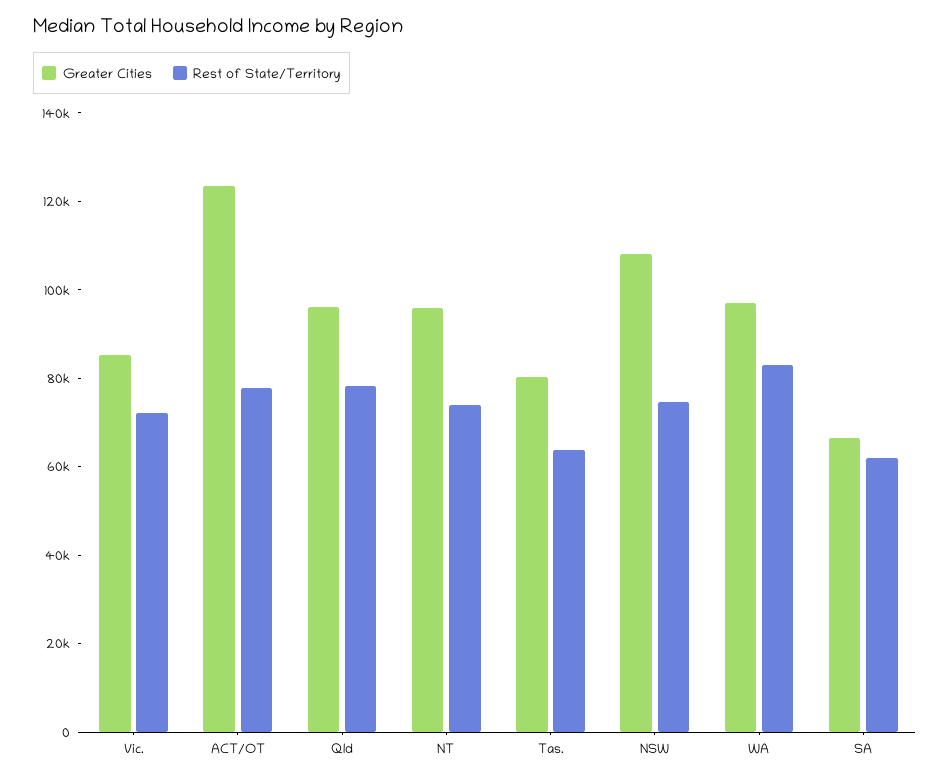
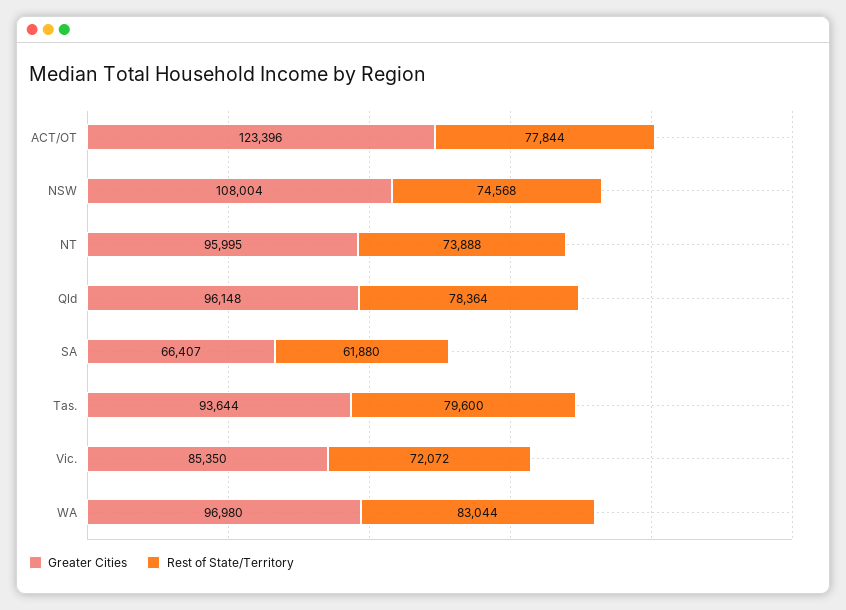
Greater Cities, Tas.: 80000 -> 93644
Rest of State/Territory, Tas.: 65000 -> 79600

